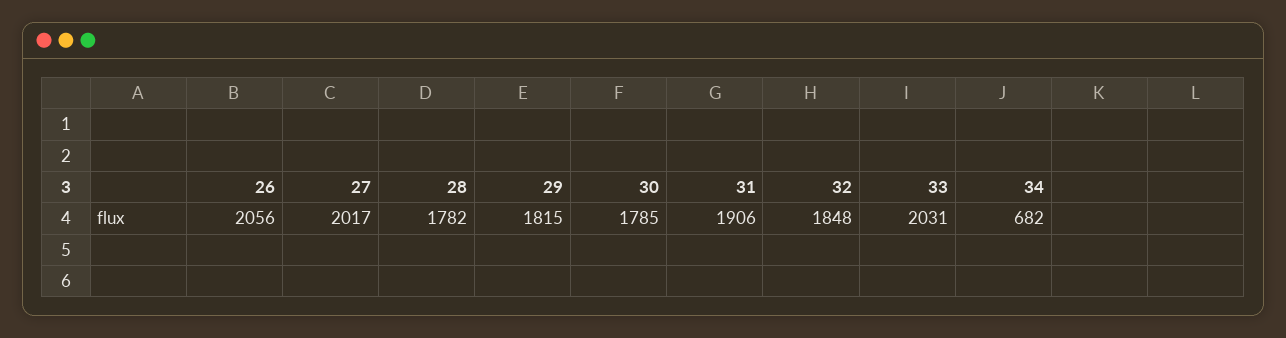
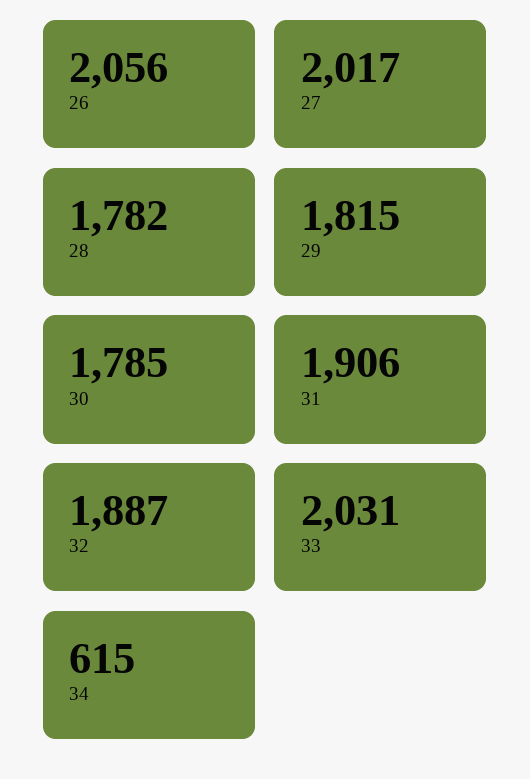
32: 1848 -> 1887
34: 682 -> 615

